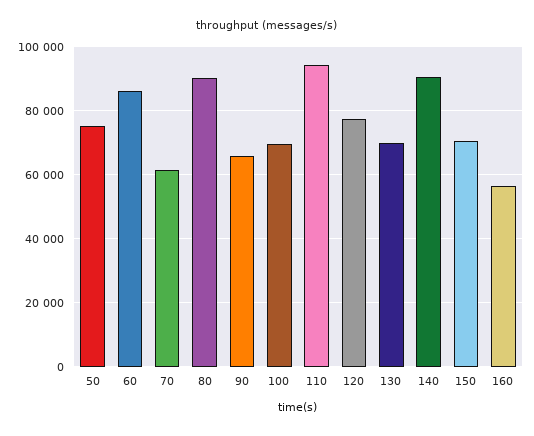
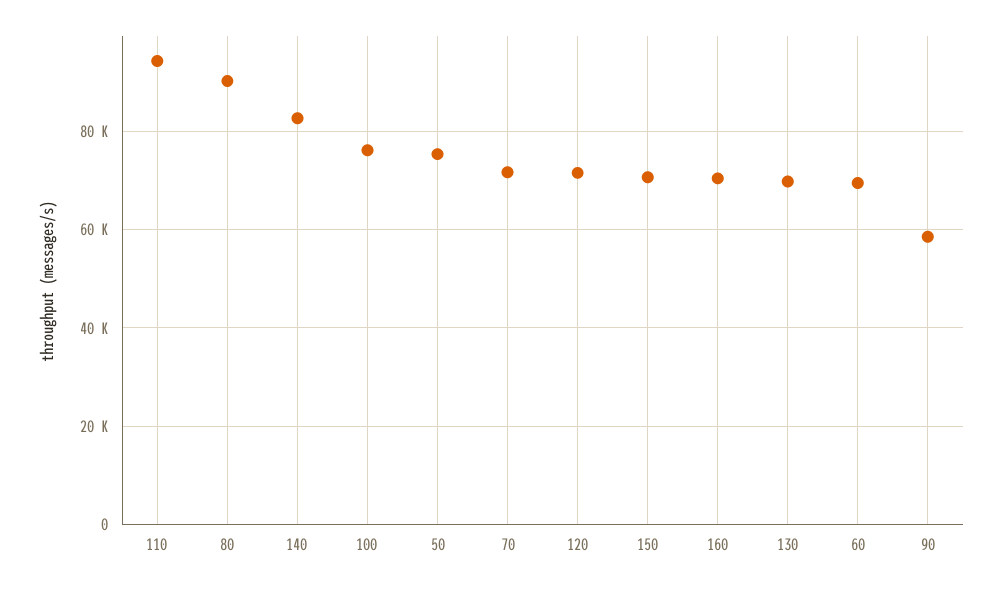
60: 86000 -> 70000
70: 62000 -> 72000
90: 66000 -> 58000
100: 70000 -> 76000
120: 78000 -> 72000
140: 90000 -> 82000
160: 56000 -> 70000

